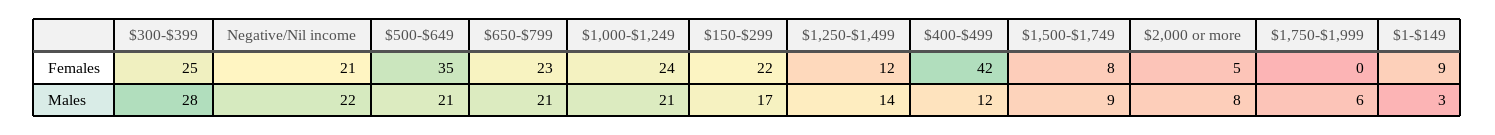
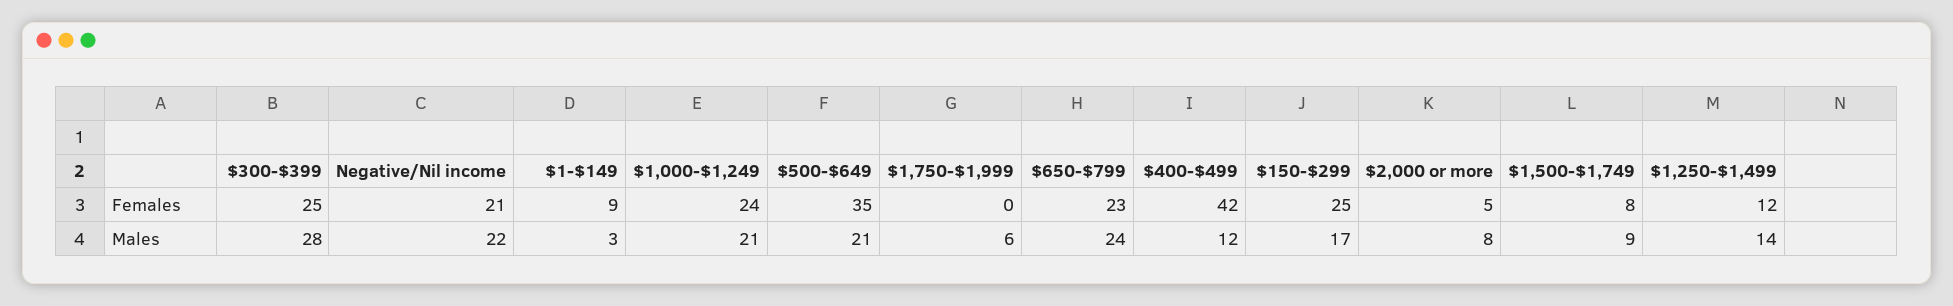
$150-$299, Females: 22 -> 25
$650-$799, Males: 21 -> 24

